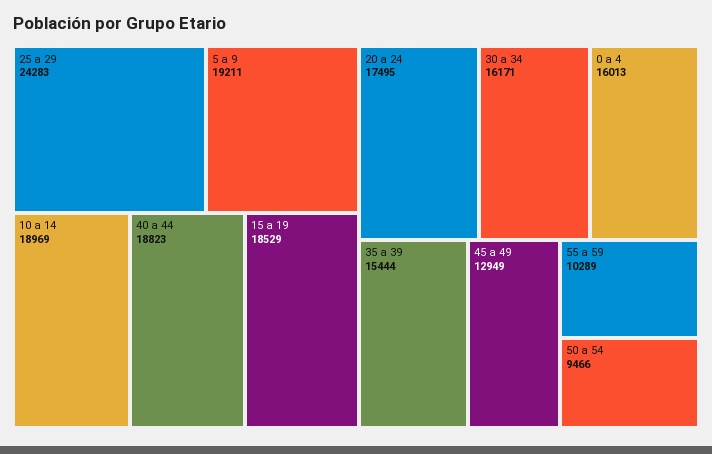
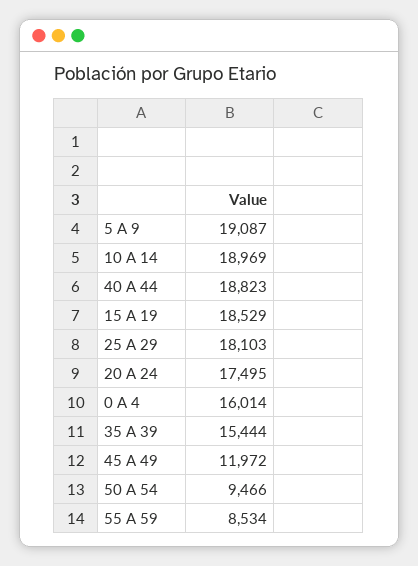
25 a 29: 24283 -> 18103
5 a 9: 19211 -> 19087
30 a 34: 16171 -> none
0 a 4: 16013 -> 16014
45 a 49: 12949 -> 11972
55 a 59: 10289 -> 8534

